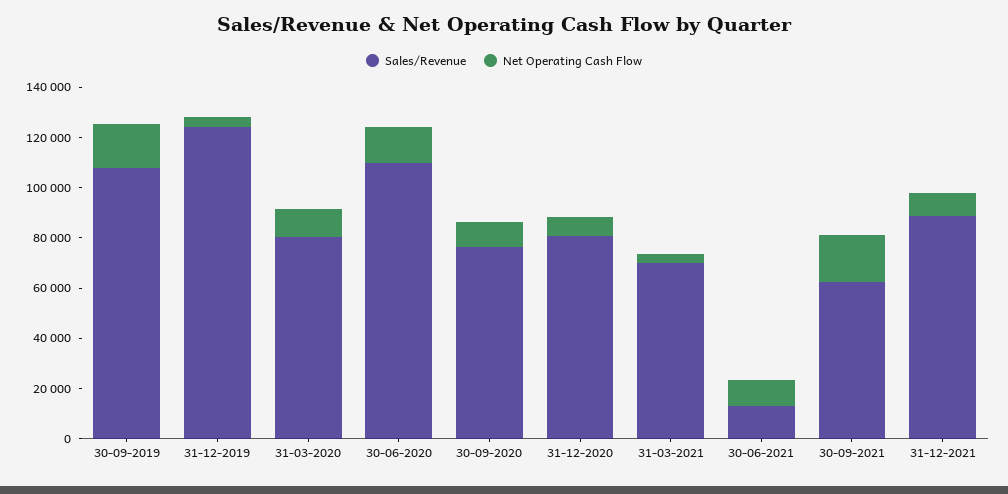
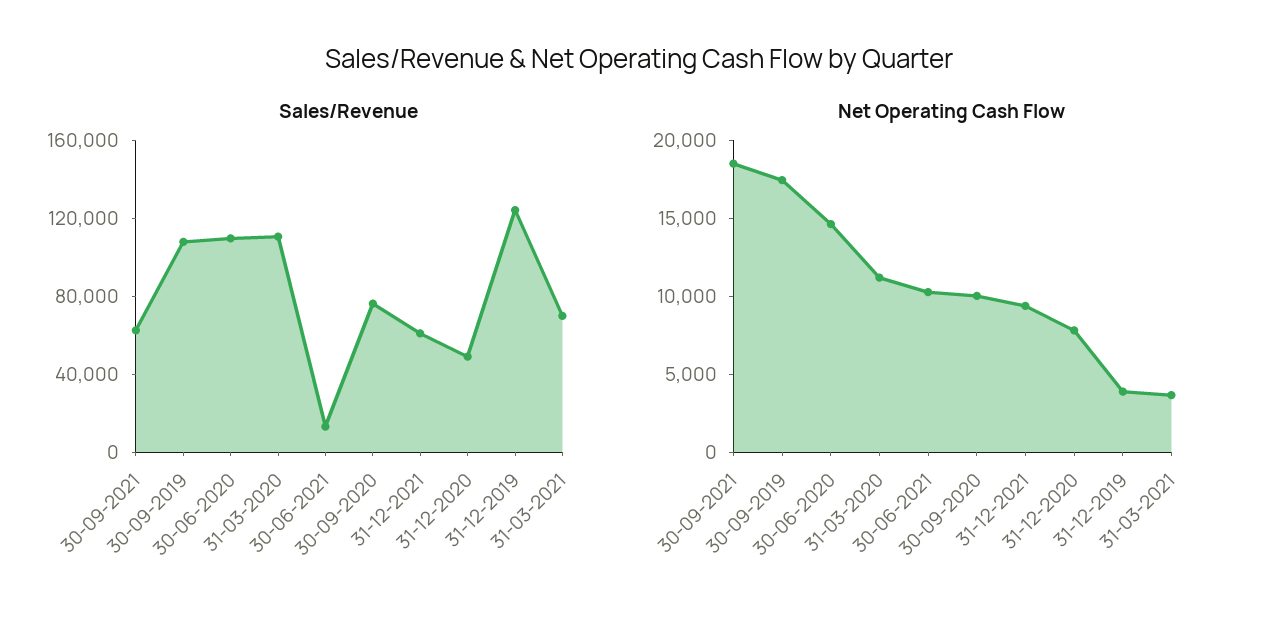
Sales/Revenue, 31-03-2020: 80000 -> 110000
Sales/Revenue, 31-12-2020: 80000 -> 50000
Sales/Revenue, 31-12-2021: 90000 -> 60000

